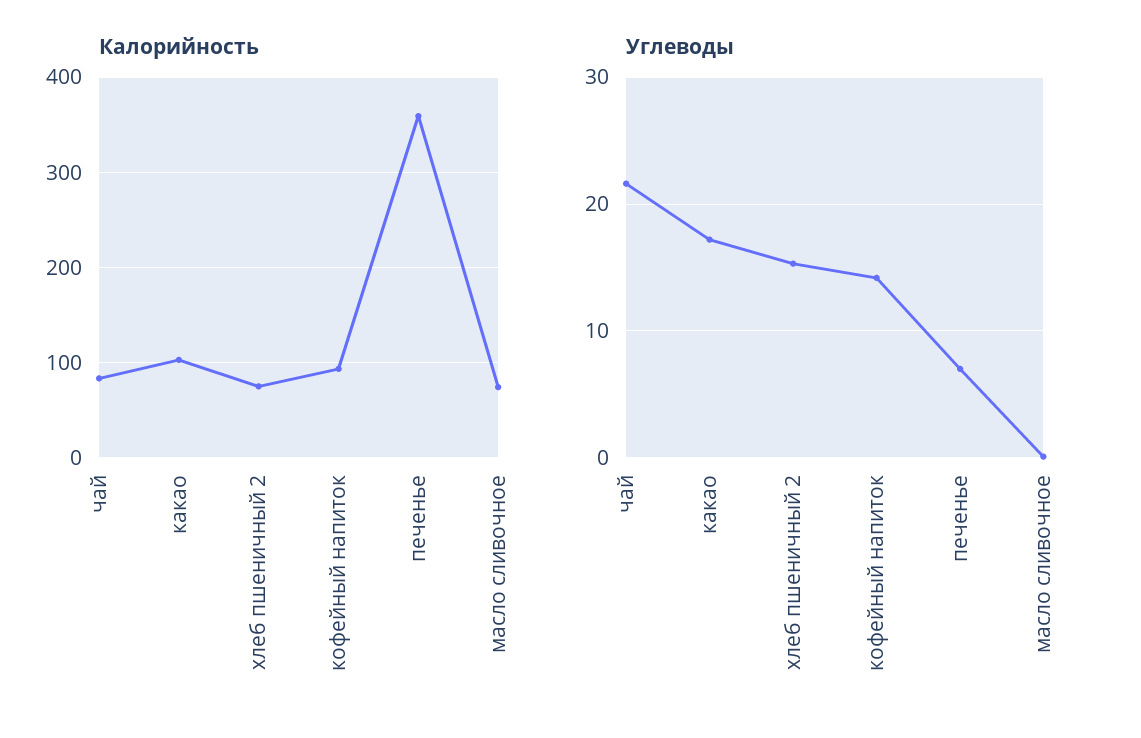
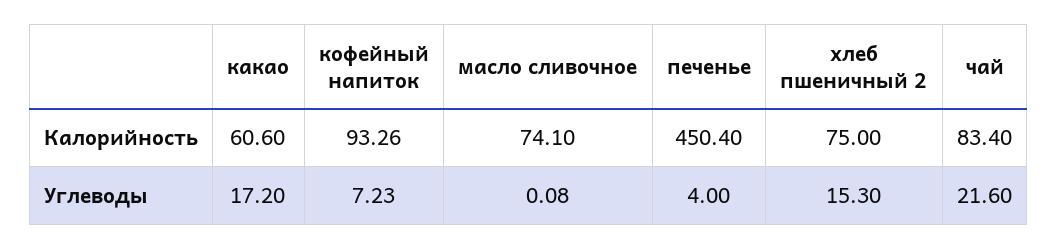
Калорийность, какао: 100 -> 60.6
Калорийность, печенье: 360 -> 450.4
Углеводы, кофейный напиток: 14 -> 7.23
Углеводы, печенье: 7 -> 4

